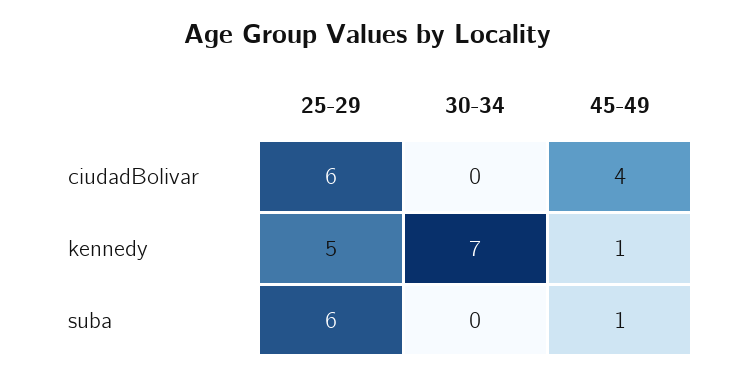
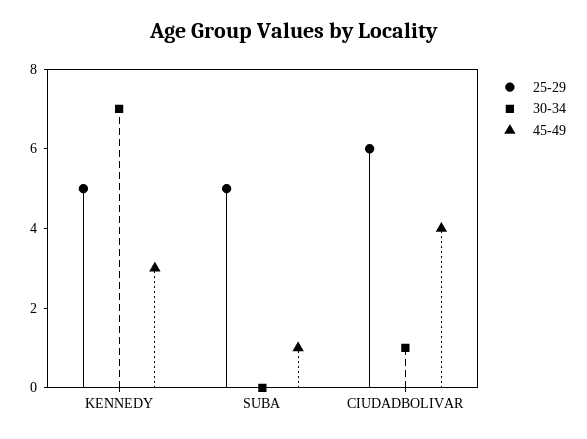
30-34, ciudadBolivar: 0 -> 1
45-49, kennedy: 1 -> 3
25-29, suba: 6 -> 5

